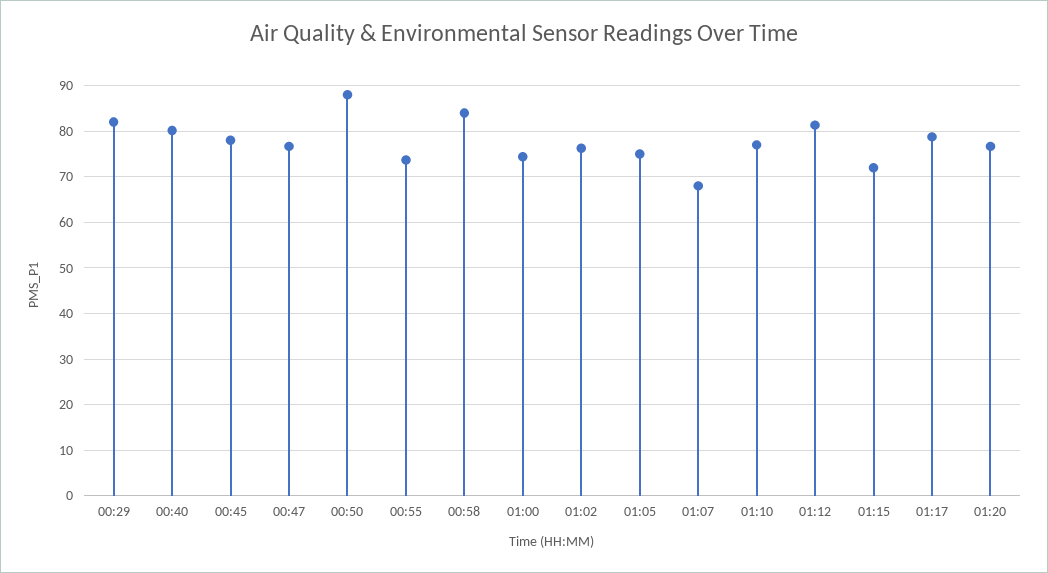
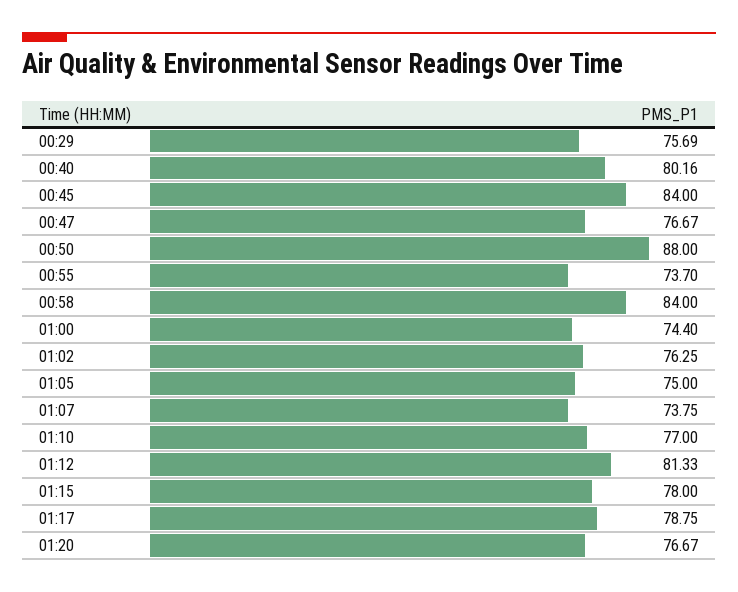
00:29: 82 -> 75.69
00:45: 78 -> 84
01:07: 68 -> 73.75
01:15: 72 -> 78

